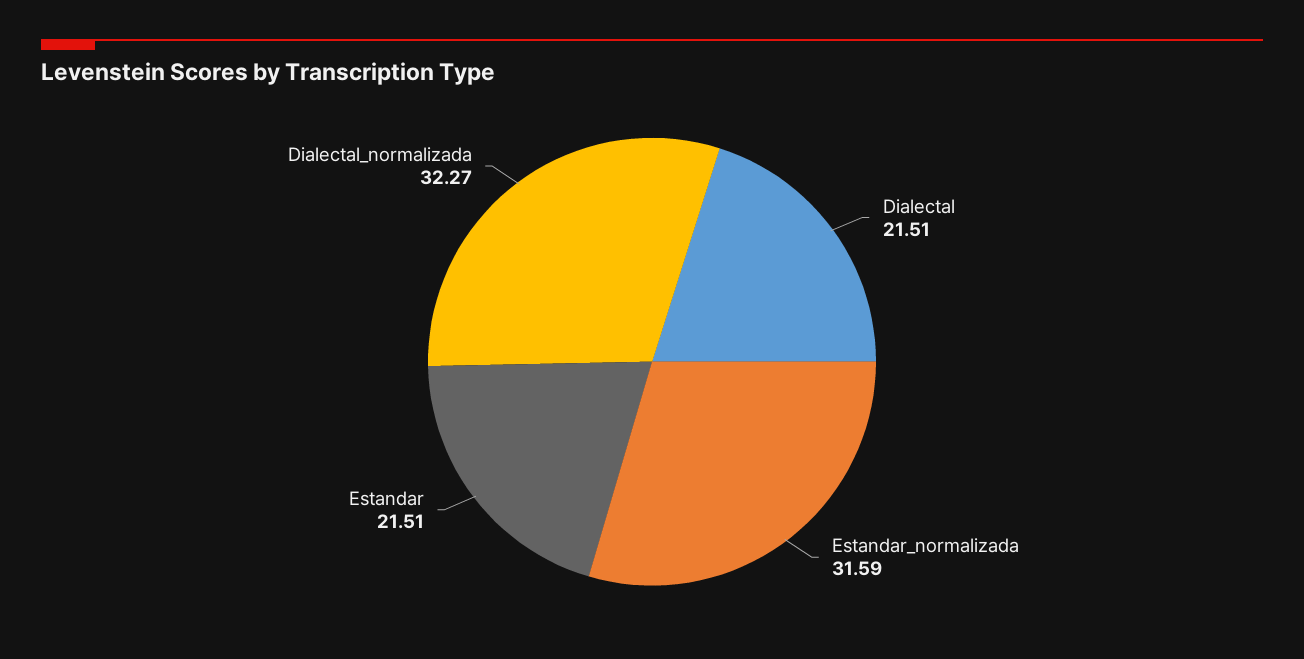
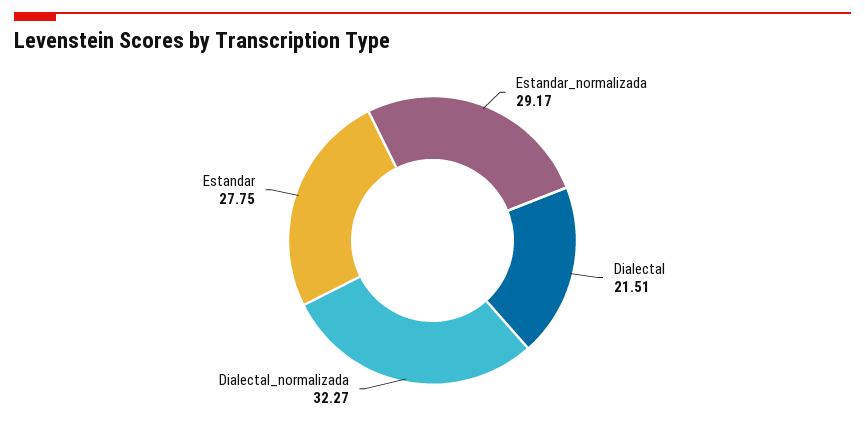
Estandar_normalizada: 31.59 -> 29.17
Estandar: 21.51 -> 27.75

